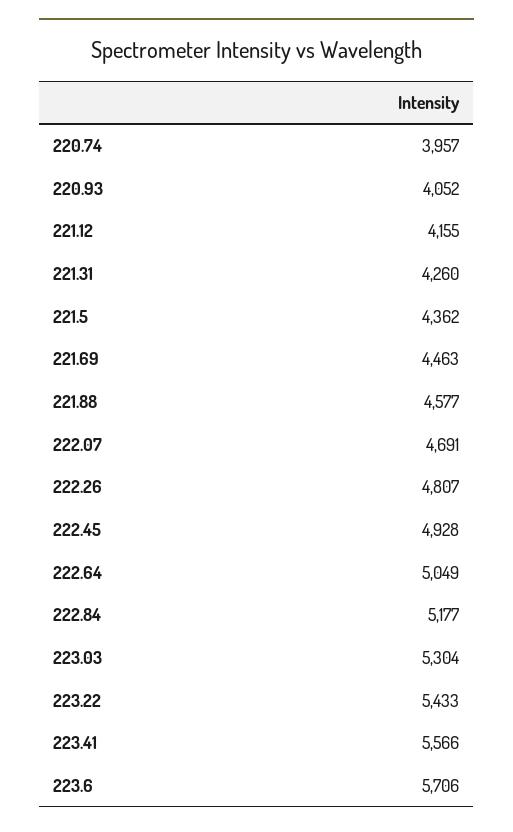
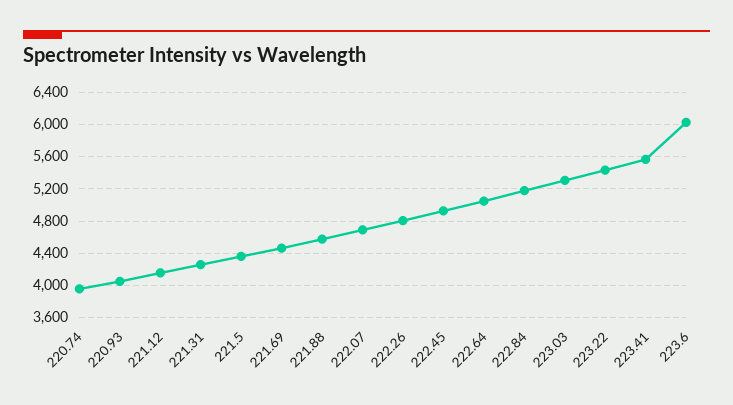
223.6: 5706 -> 6000

